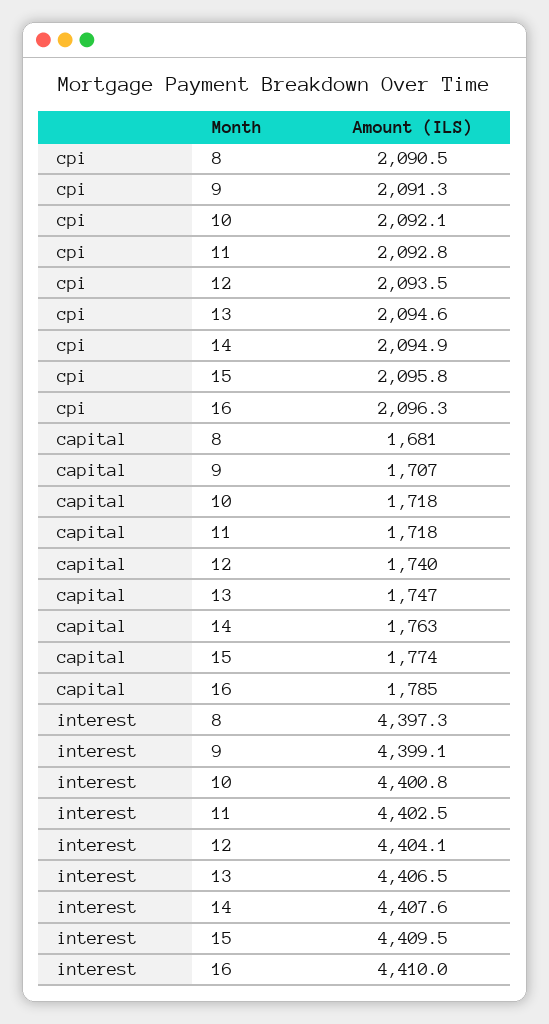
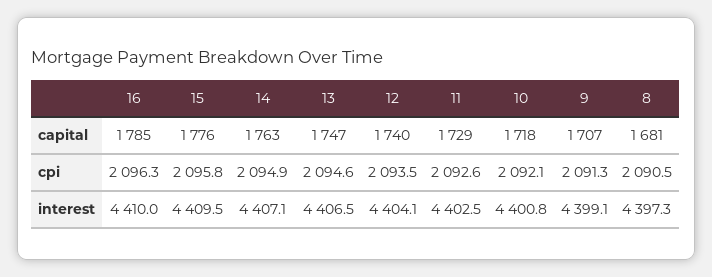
cpi, 11: 2092.8 -> 2092.6
capital, 11: 1718 -> 1729
capital, 15: 1774 -> 1776
interest, 14: 4407.6 -> 4407.1

